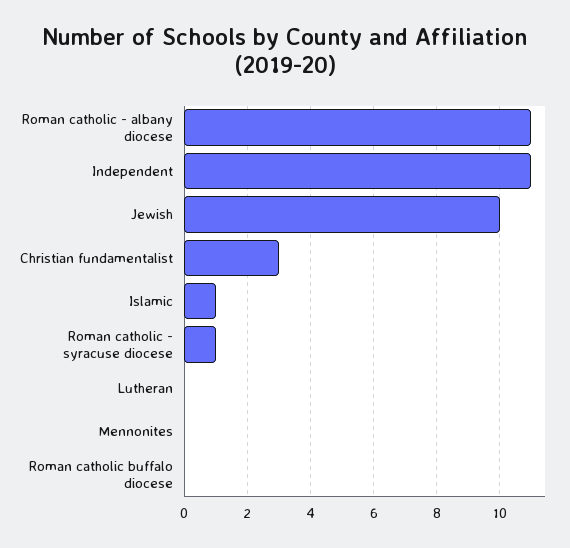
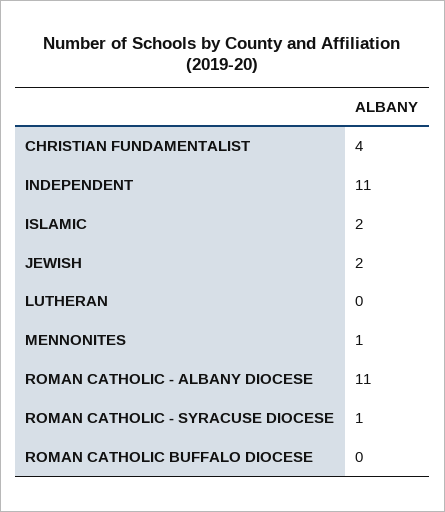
Jewish: 10 -> 2
Christian fundamentalist: 3 -> 4
Islamic: 1 -> 2
Mennonites: 0 -> 1

